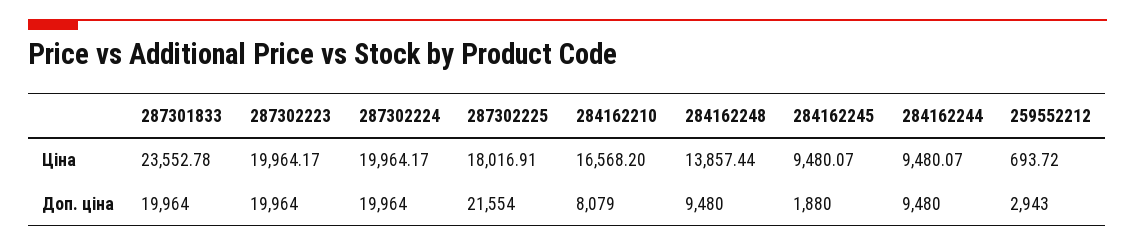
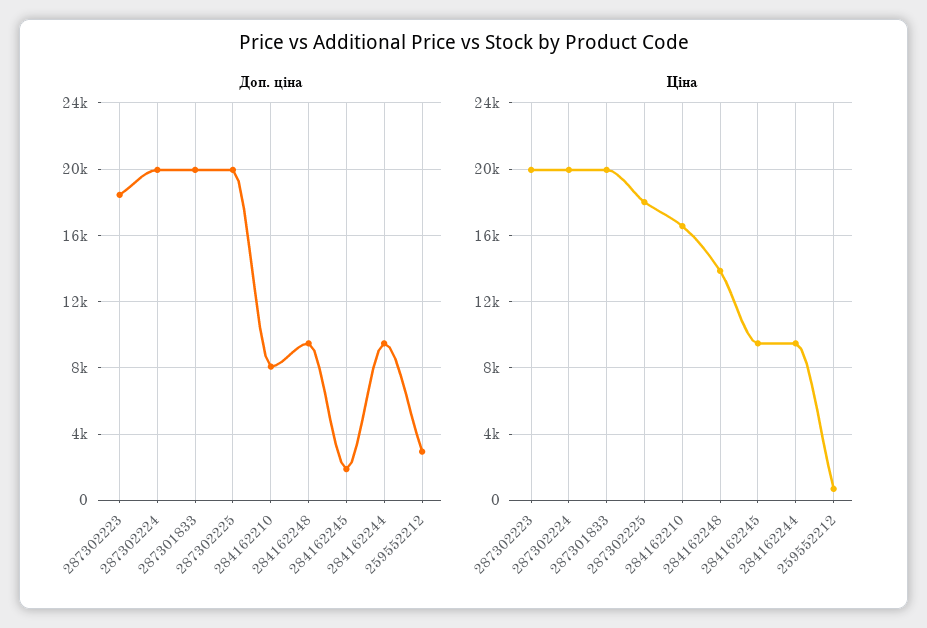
Ціна, 287301833: 23552.78 -> 20000
Доп. ціна, 287302223: 19964 -> 18500
Доп. ціна, 287302225: 21554 -> 20000

